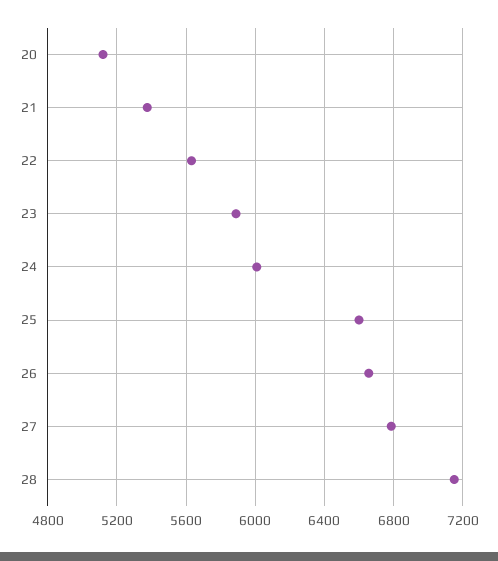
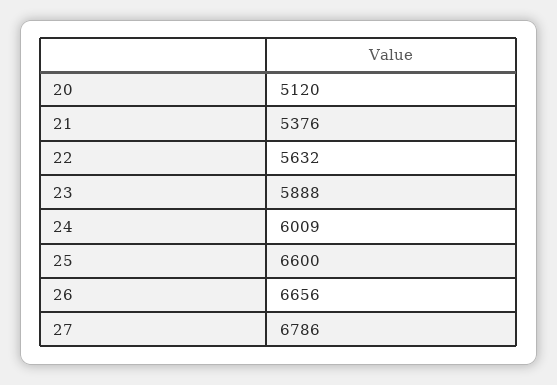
28: 7150 -> none

